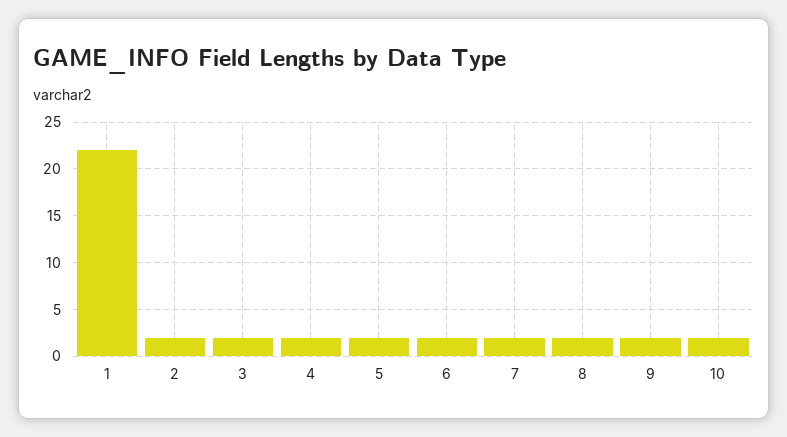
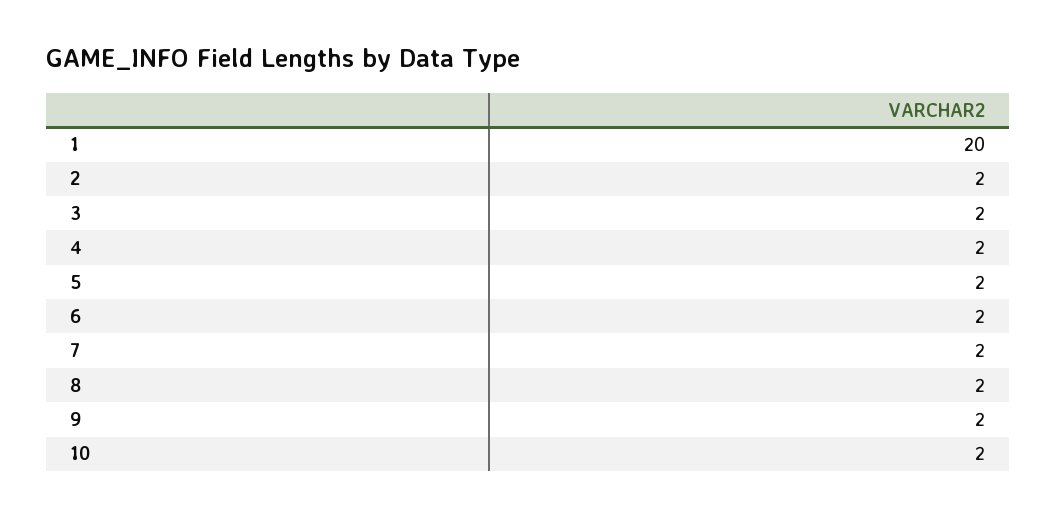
1: 22 -> 20

